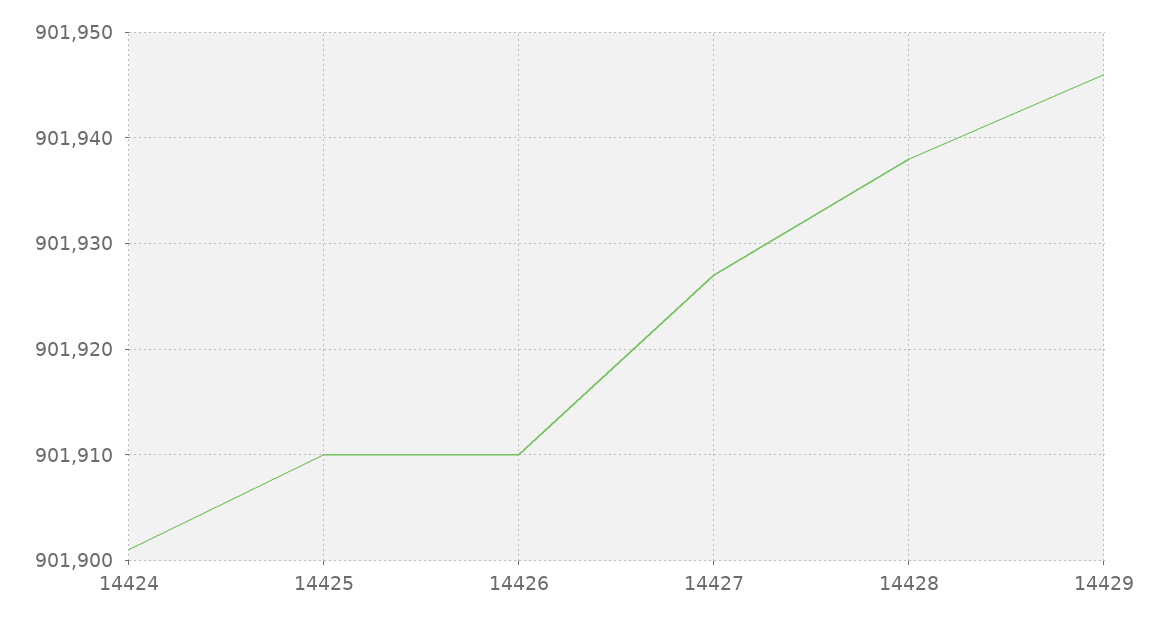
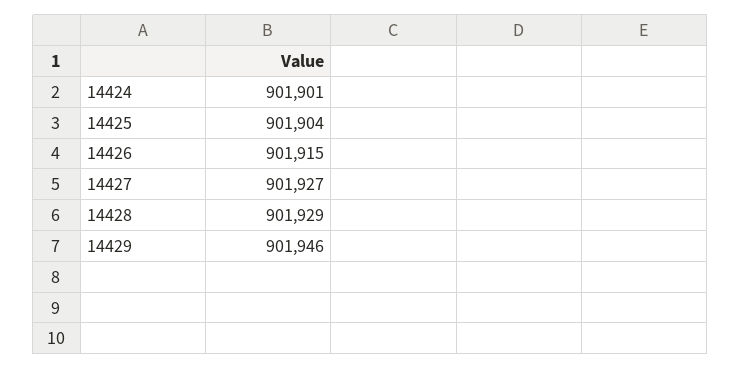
14425: 901910 -> 901904
14426: 901910 -> 901915
14428: 901938 -> 901929

